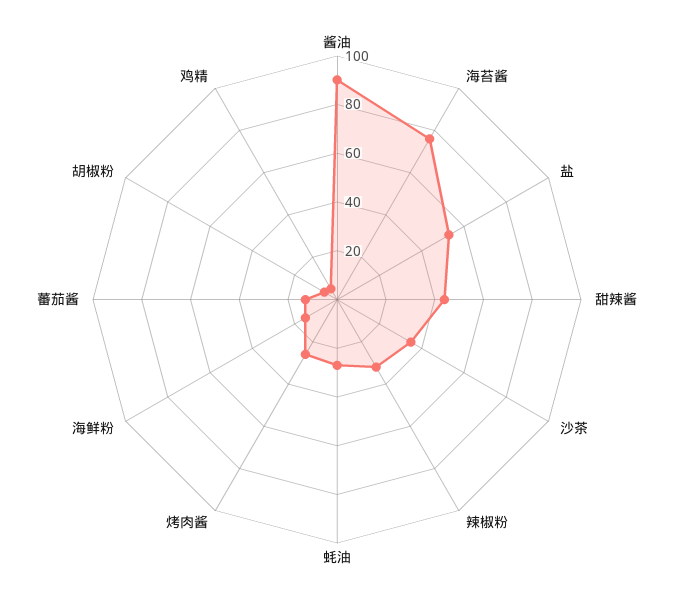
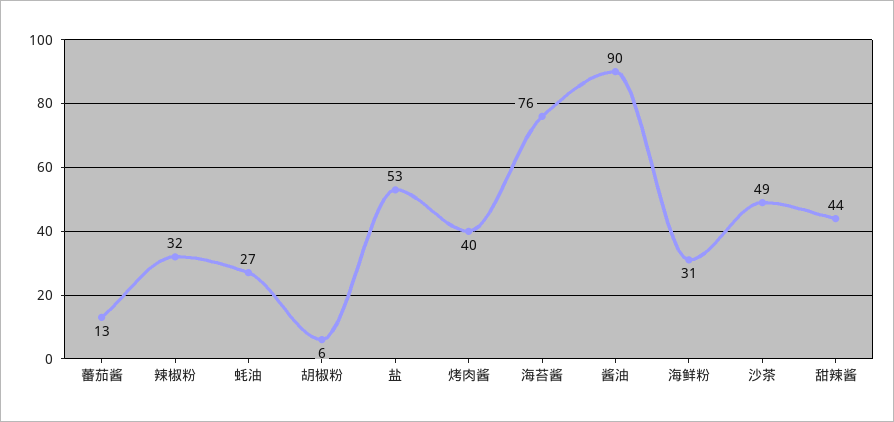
沙茶: 35 -> 49
烤肉酱: 25 -> 40
海鲜粉: 15 -> 31
鸡精: 5 -> none

